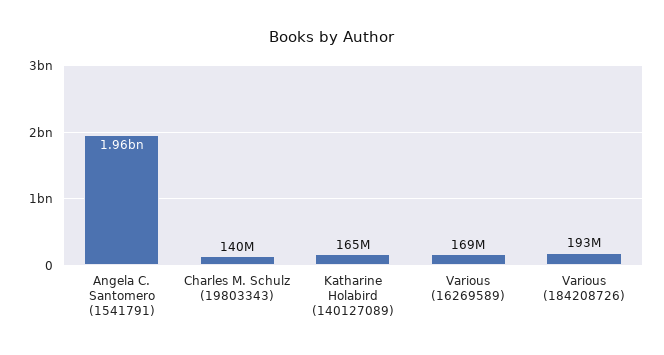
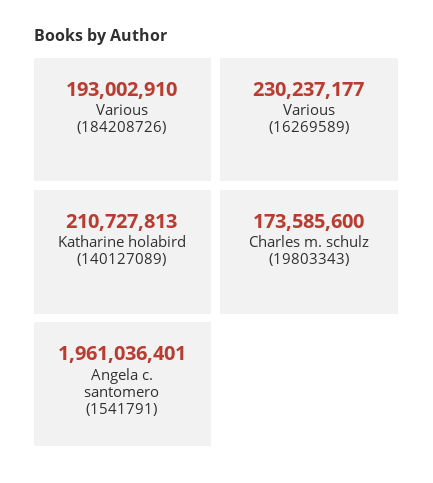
Charles M. Schulz (19803343): 140000000 -> 173585600
Katharine Holabird (140127089): 165000000 -> 210727813
Various (16269589): 169000000 -> 230237177

